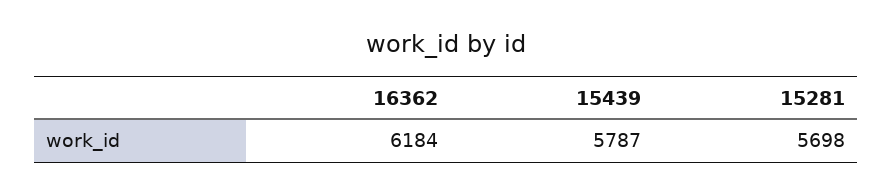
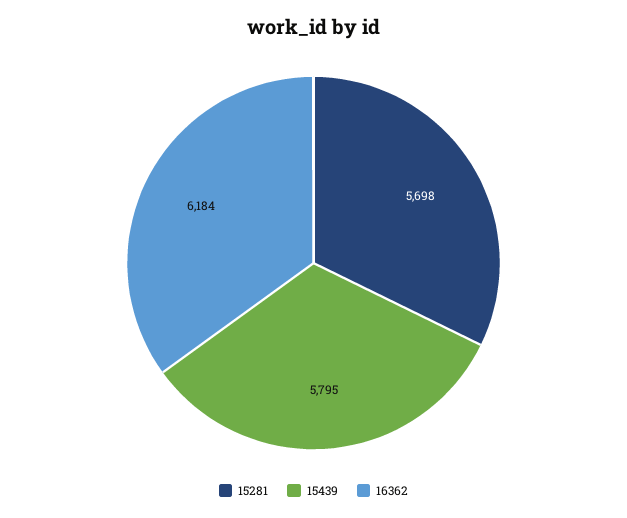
15439: 5787 -> 5795

